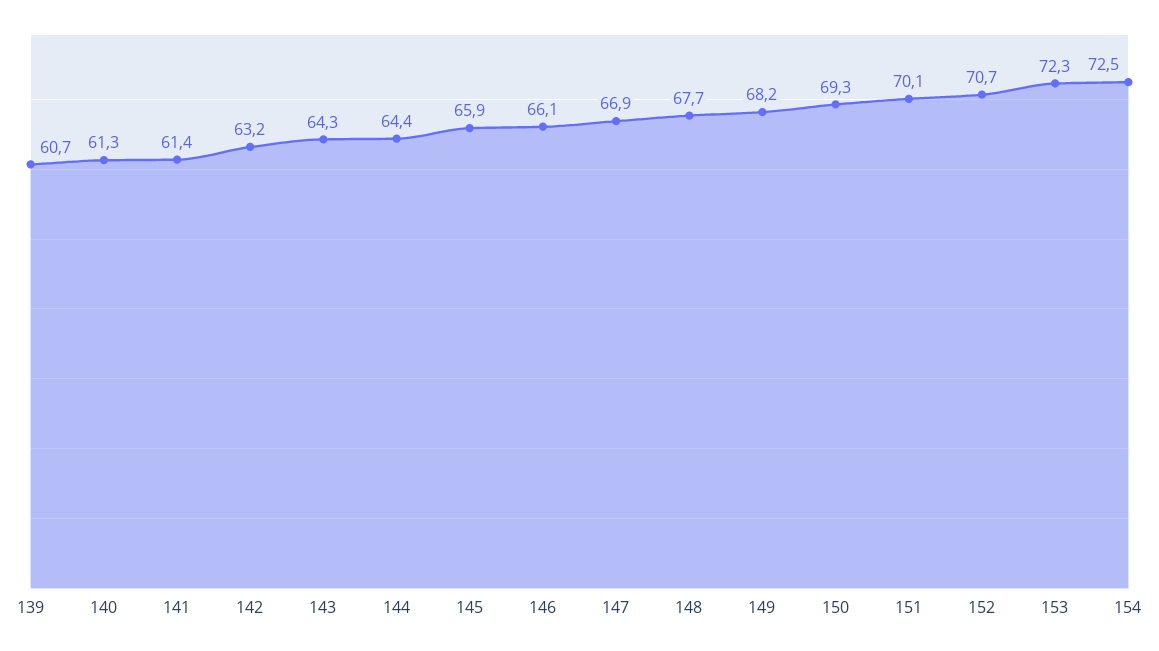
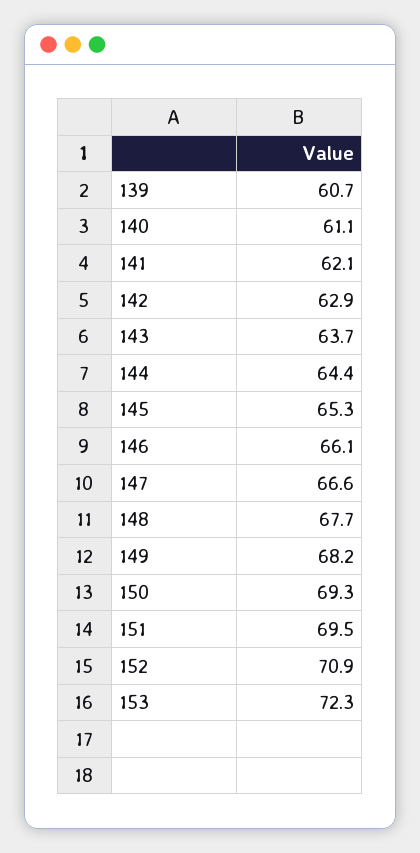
140: 61.3 -> 61.1
141: 61.4 -> 62.1
142: 63.2 -> 62.9
143: 64.3 -> 63.7
145: 65.9 -> 65.3
147: 66.9 -> 66.6
151: 70.1 -> 69.5
152: 70.7 -> 70.9
154: 72.5 -> none

